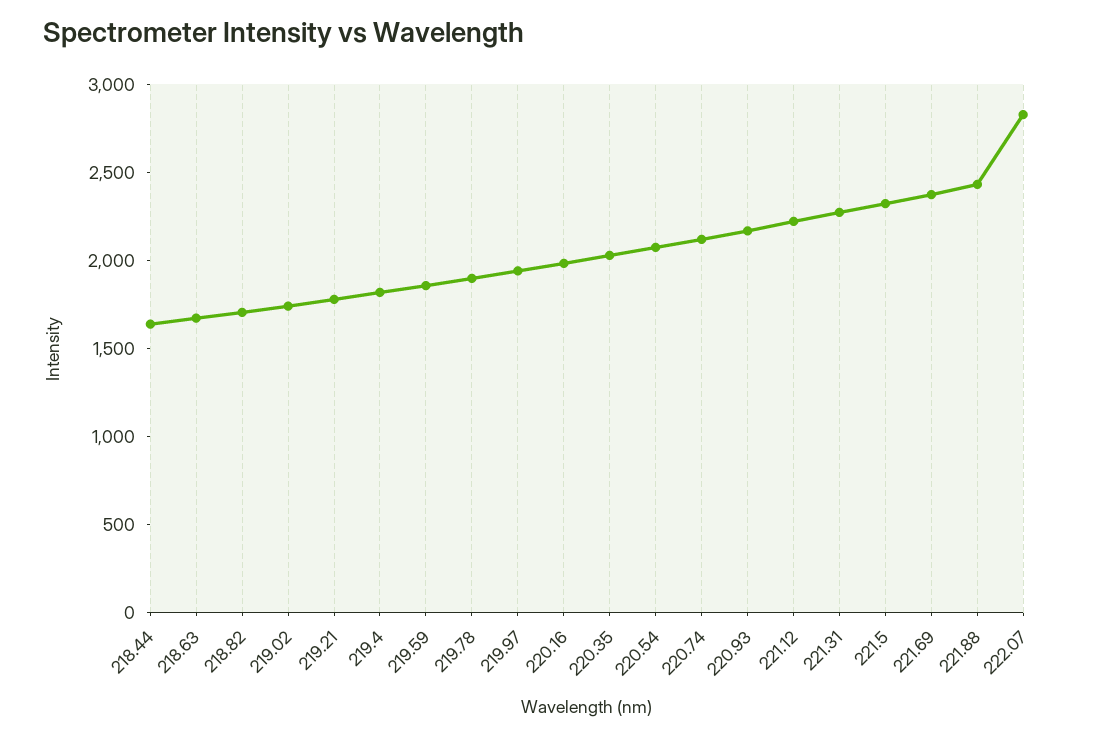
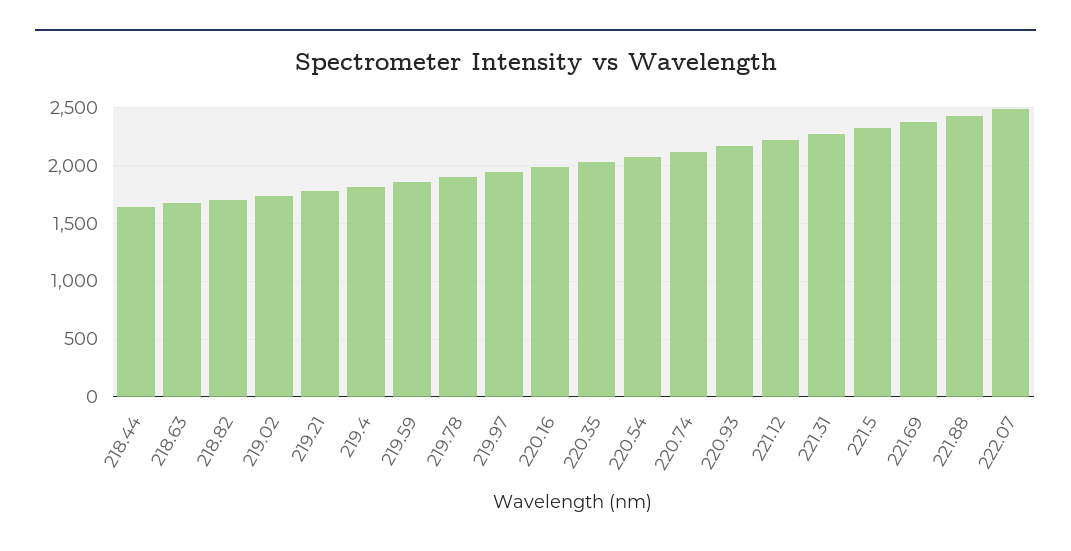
222.07: 2800 -> 2500

